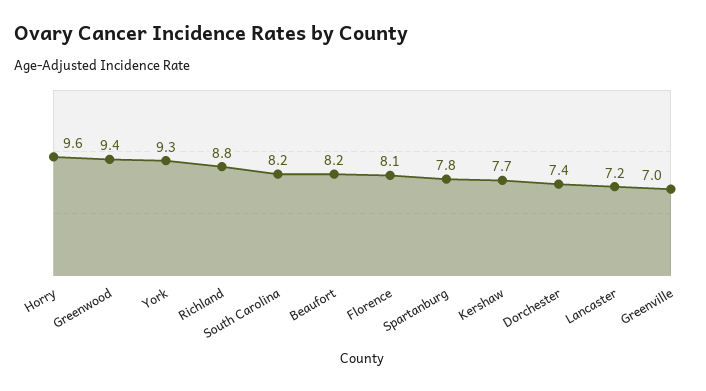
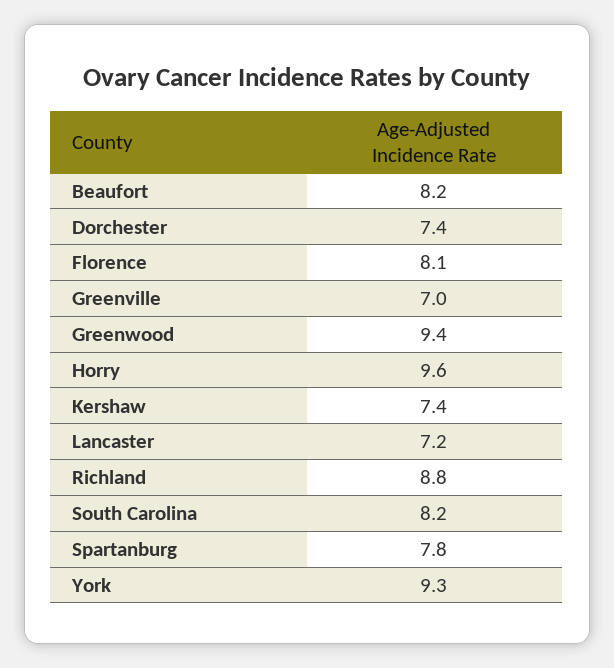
Kershaw: 7.7 -> 7.4

